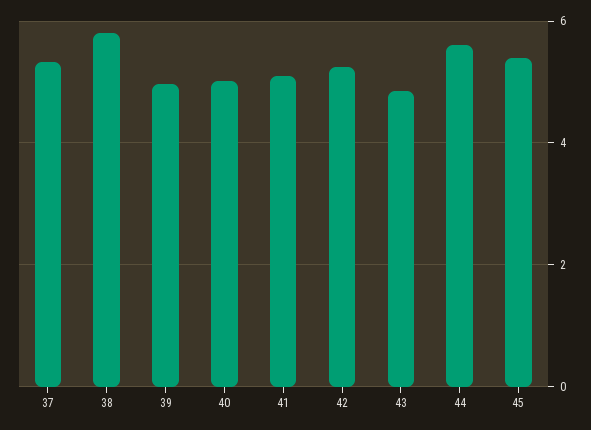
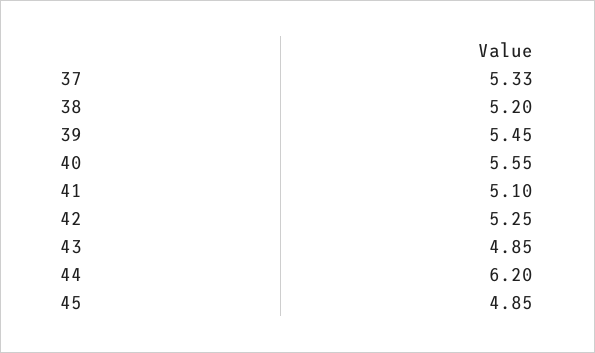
38: 5.8 -> 5.2
39: 5 -> 5.45
40: 5 -> 5.55
44: 5.6 -> 6.2
45: 5.4 -> 4.85

